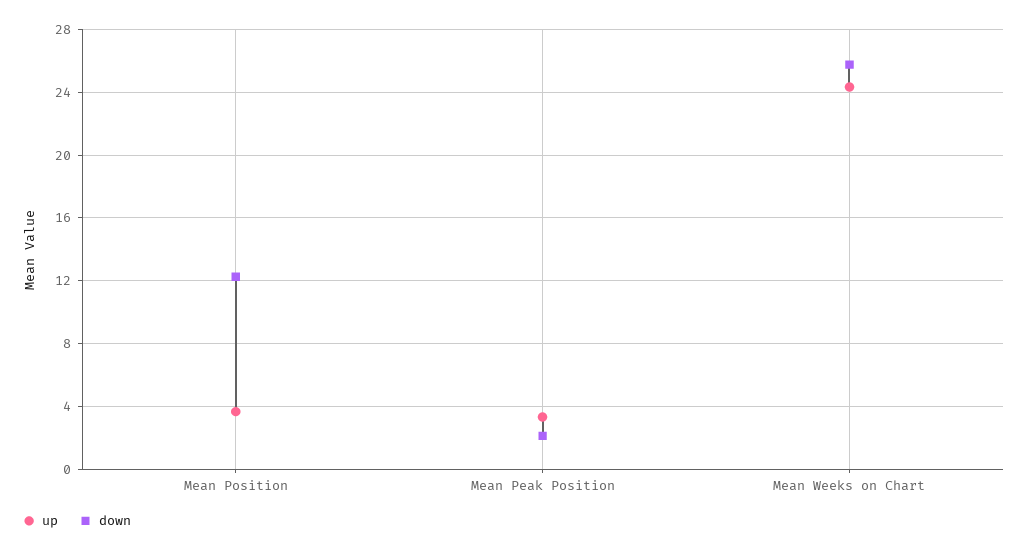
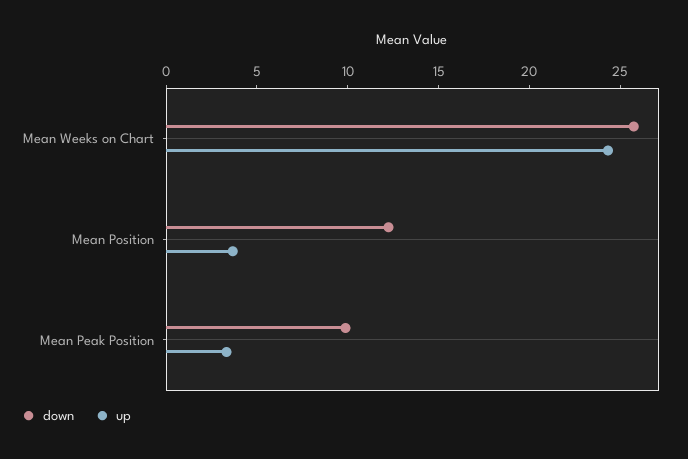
down, Mean Peak Position: 2 -> 10

